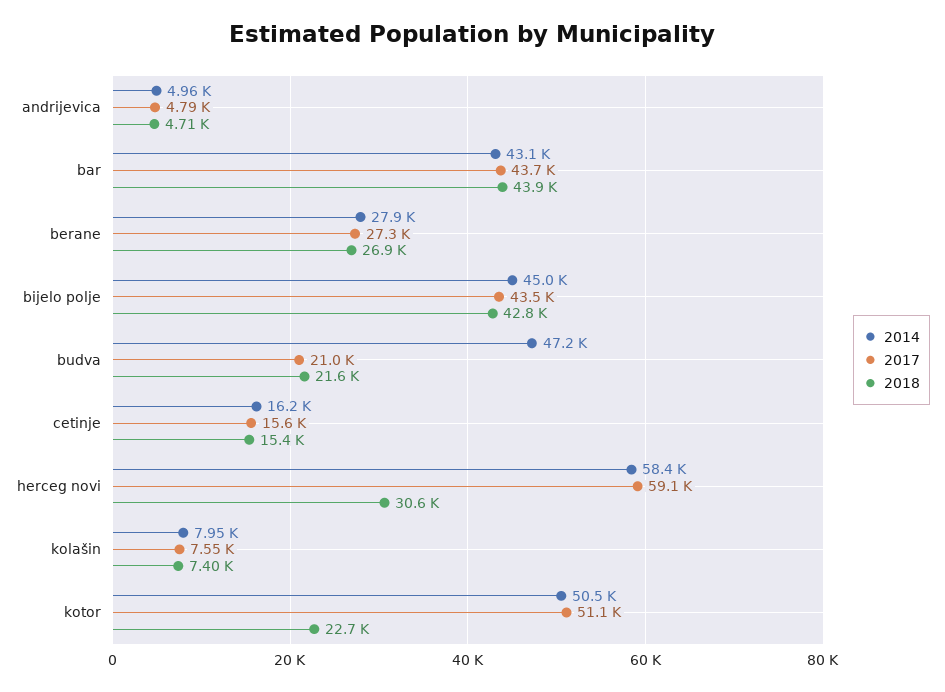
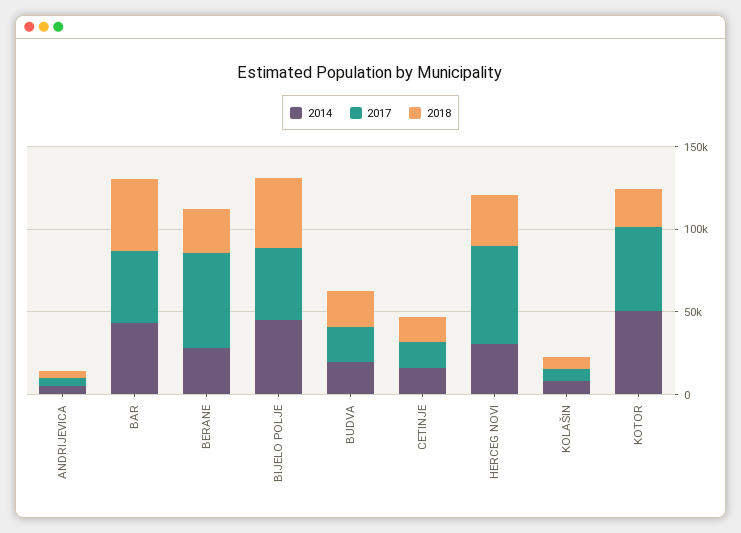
2017, berane: 27300 -> 60000
2014, budva: 47200 -> 20000
2014, herceg novi: 58400 -> 30000

